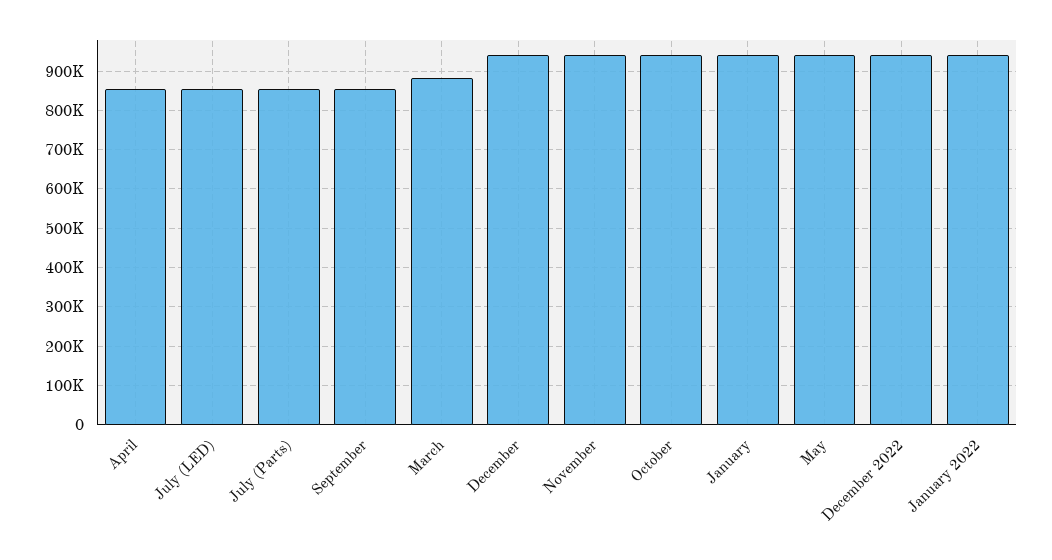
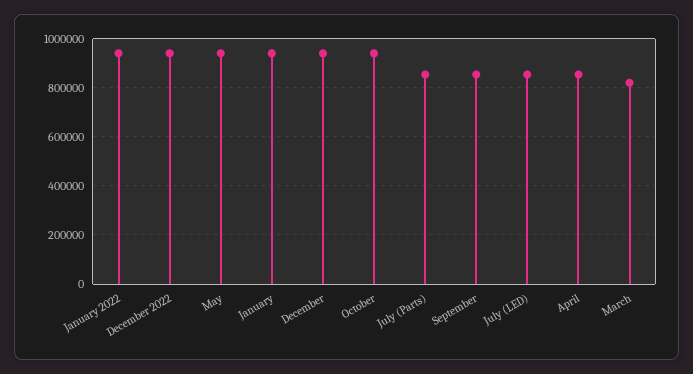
March: 880000 -> 825000
November: 940000 -> none

